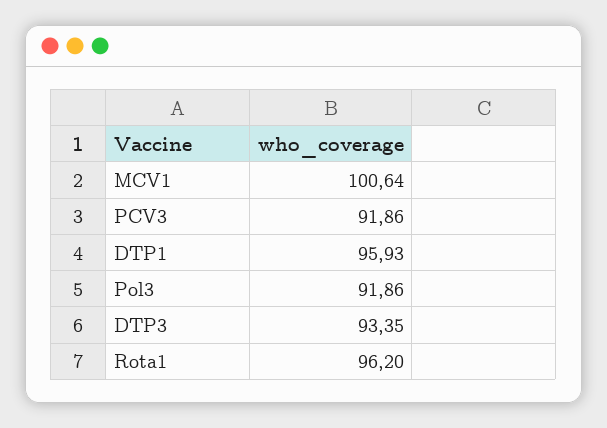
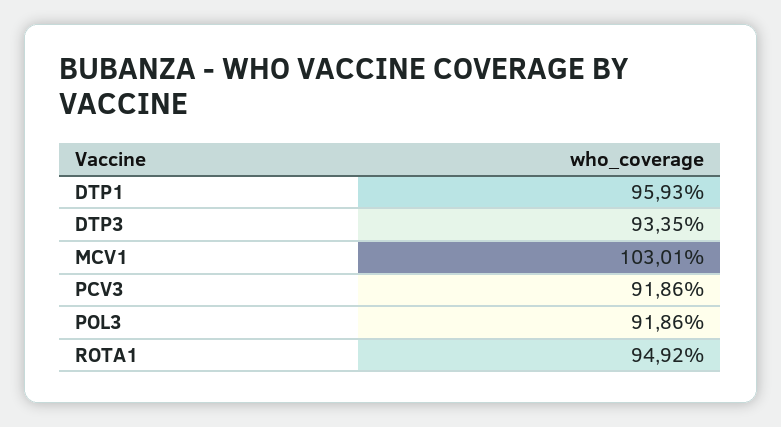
MCV1: 100.64 -> 103.01
Rota1: 96.2 -> 94.92

